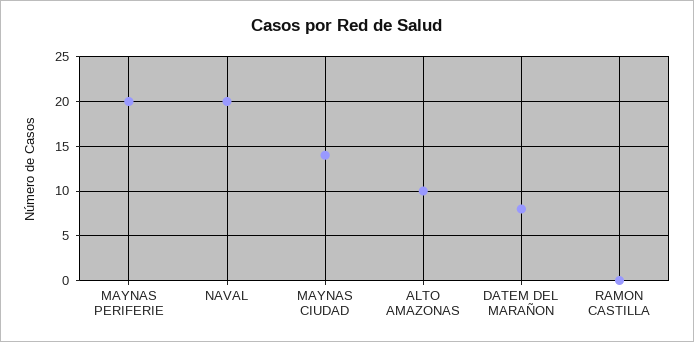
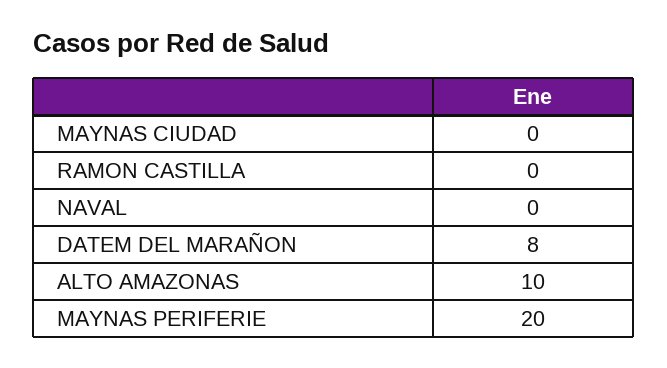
NAVAL: 20 -> 0
MAYNAS CIUDAD: 14 -> 0

